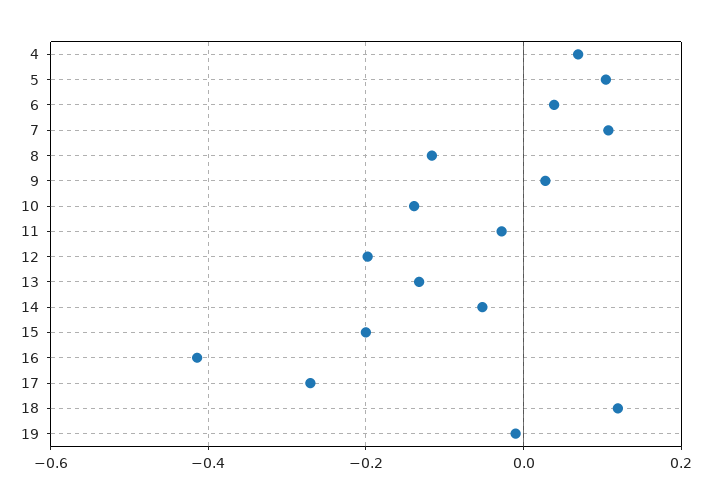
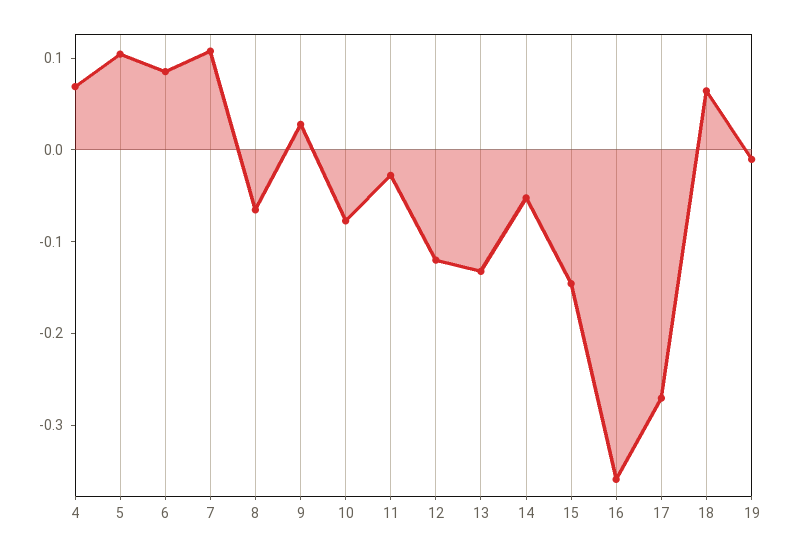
6: 0.04 -> 0.08
8: -0.12 -> -0.06
10: -0.14 -> -0.08
12: -0.2 -> -0.12
15: -0.2 -> -0.14
16: -0.42 -> -0.36
18: 0.12 -> 0.06

